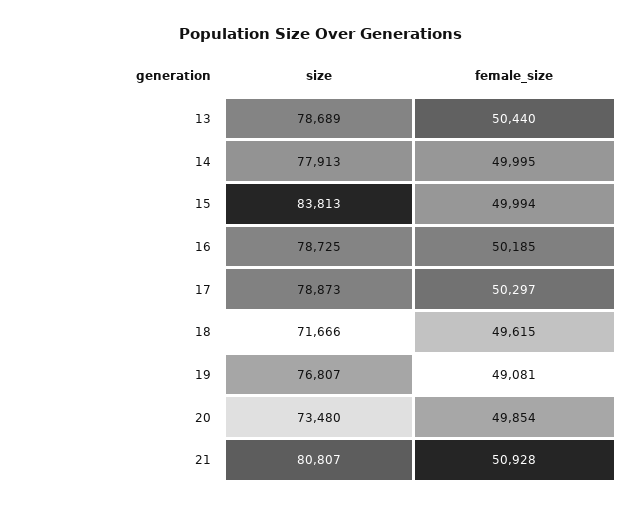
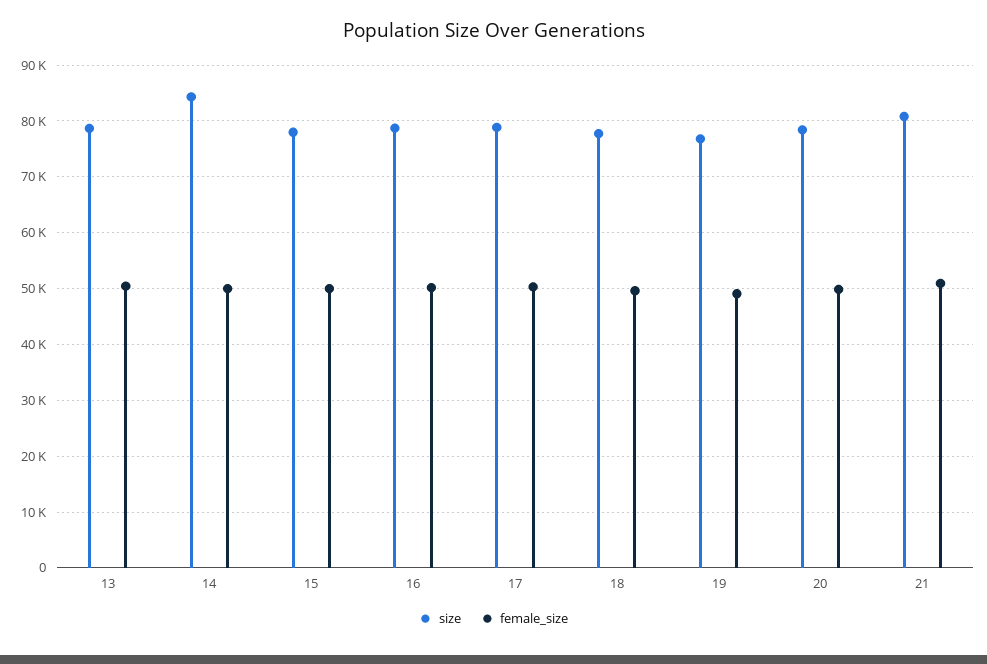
size, 14: 77913 -> 84000
size, 15: 83813 -> 78000
size, 18: 71666 -> 78000
size, 20: 73480 -> 78000

